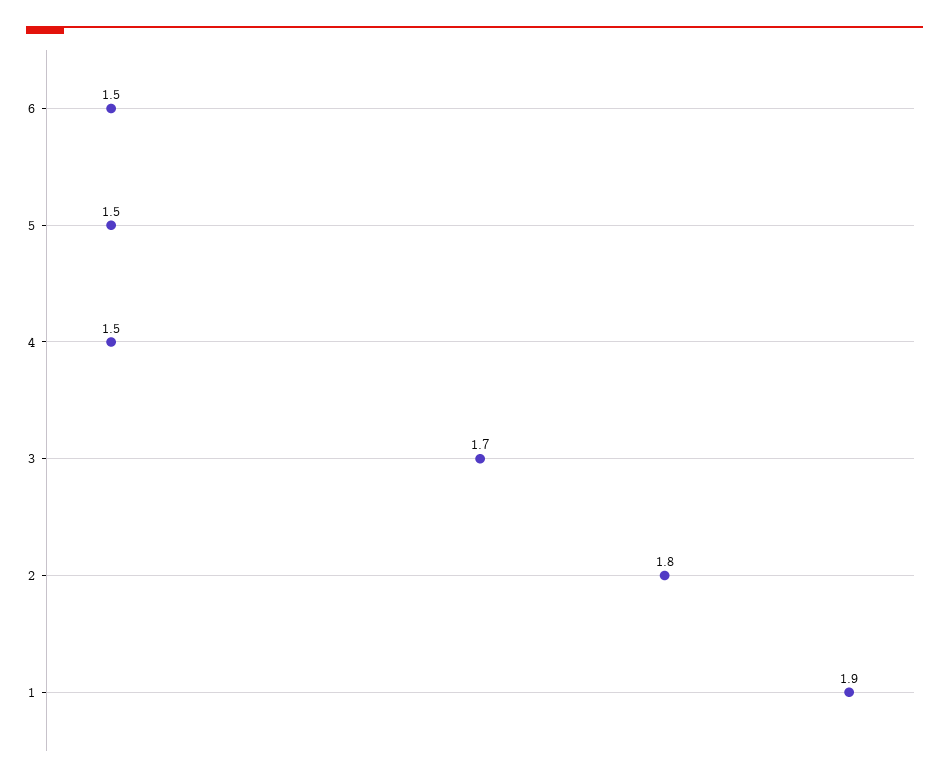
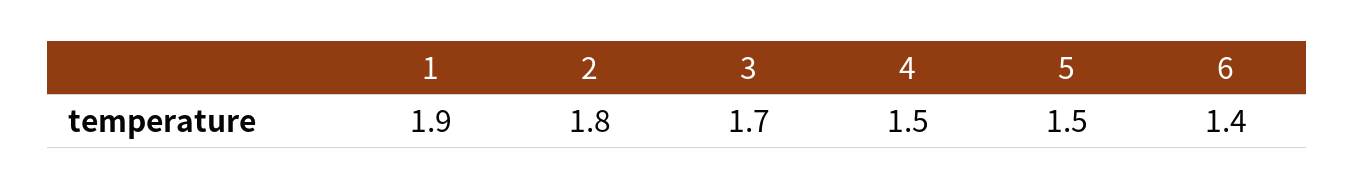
6: 1.5 -> 1.4

